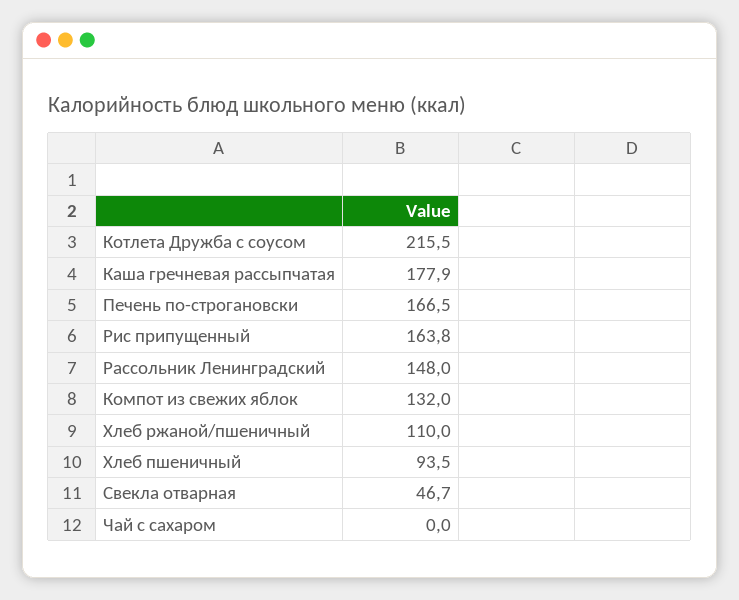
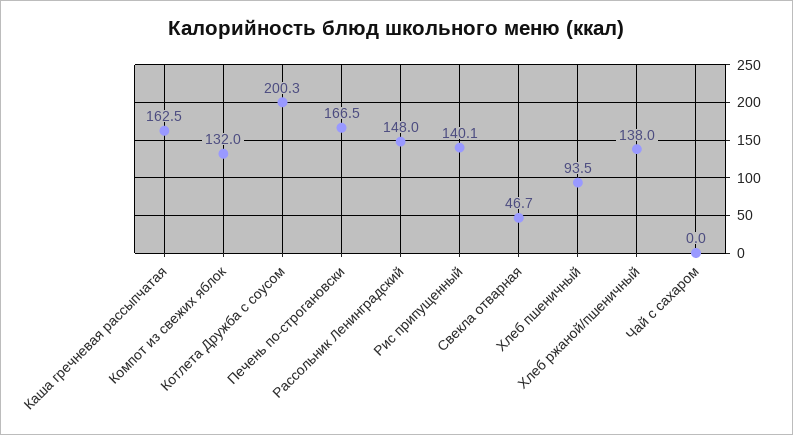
Котлета Дружба с соусом: 215.5 -> 200.3
Каша гречневая рассыпчатая: 177.9 -> 162.5
Рис припущенный: 163.8 -> 140.1
Хлеб ржаной/пшеничный: 110 -> 138

